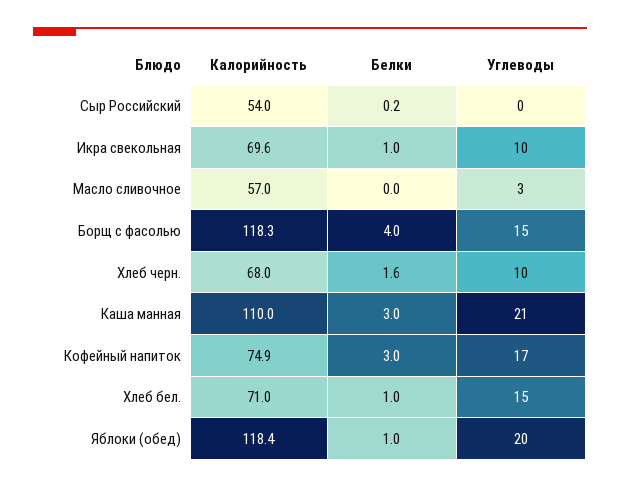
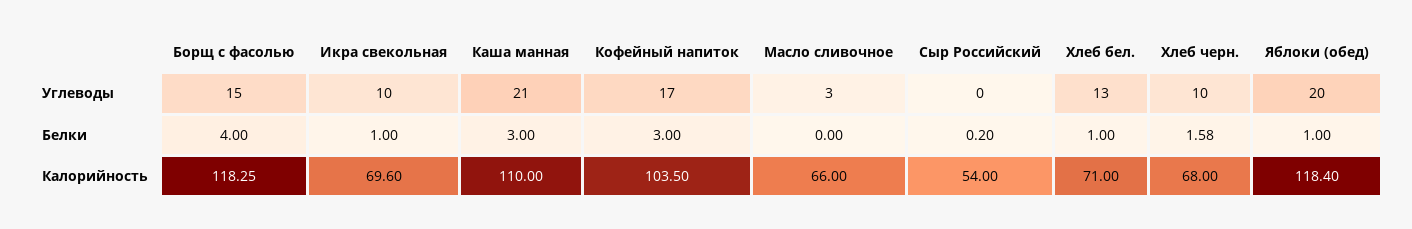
Калорийность, Масло сливочное: 57 -> 66
Калорийность, Кофейный напиток: 74.9 -> 103.5
Углеводы, Хлеб бел.: 15 -> 13

